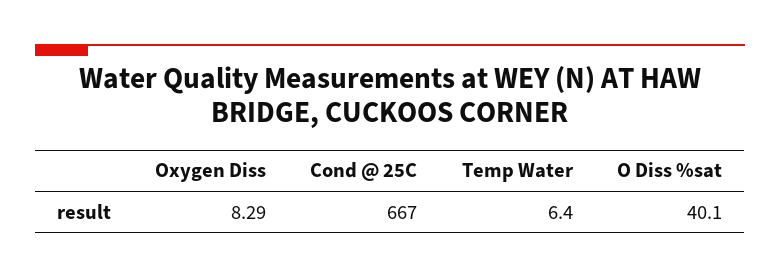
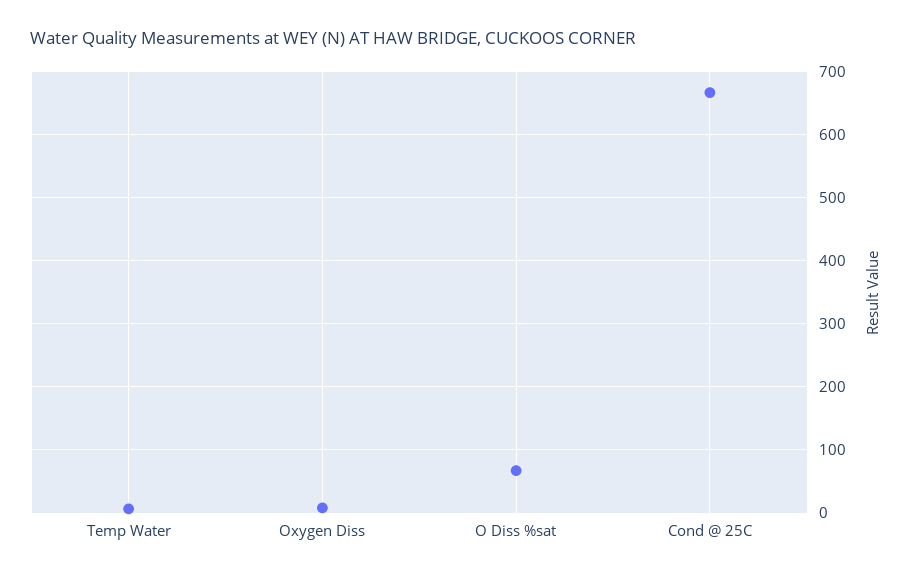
O Diss %sat: 40.1 -> 70

